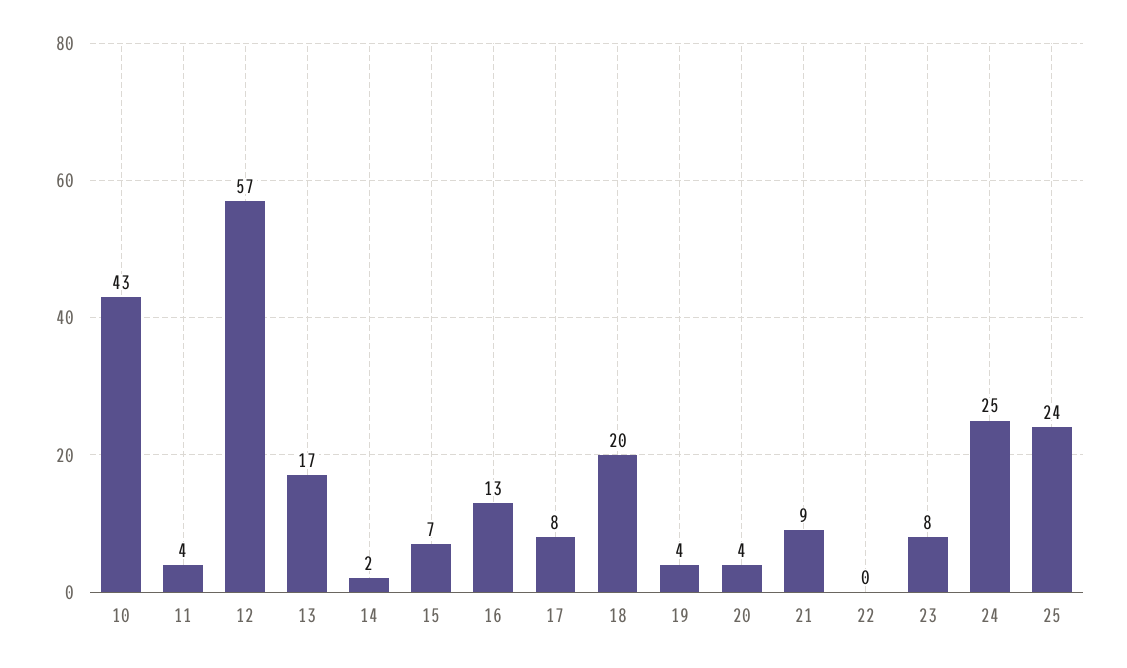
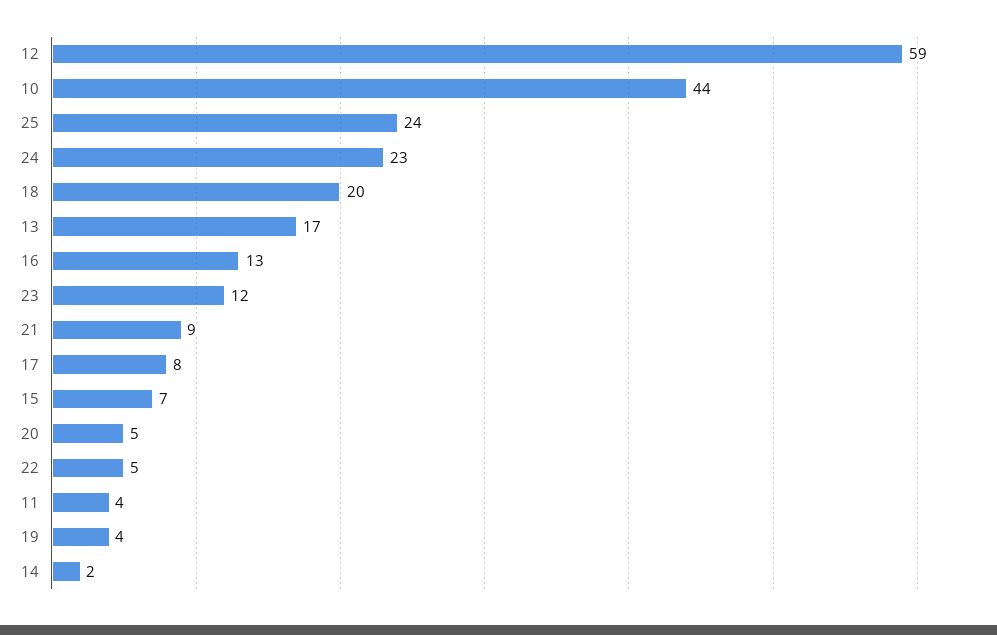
10: 43 -> 44
12: 57 -> 59
20: 4 -> 5
22: 0 -> 5
23: 8 -> 12
24: 25 -> 23

